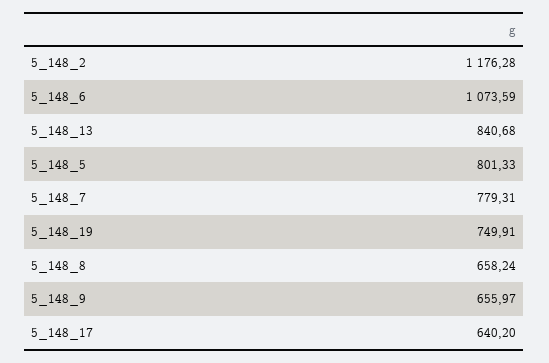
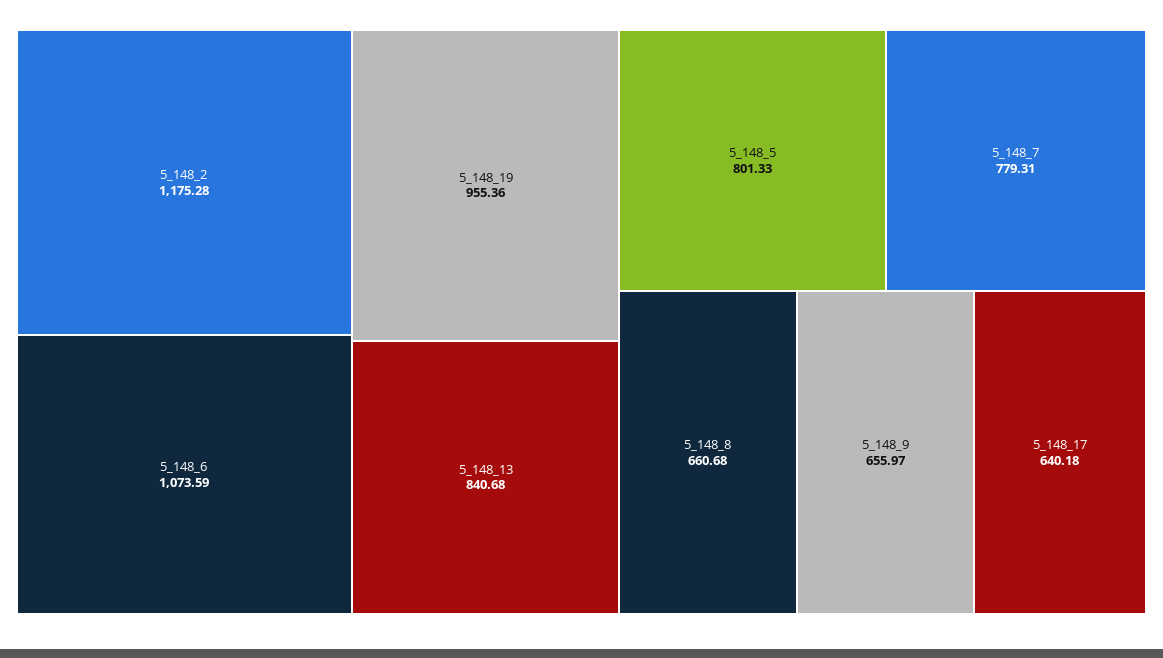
5_148_2: 1176.28 -> 1175.28
5_148_19: 749.91 -> 955.36
5_148_8: 658.24 -> 660.68
5_148_17: 640.2 -> 640.18

